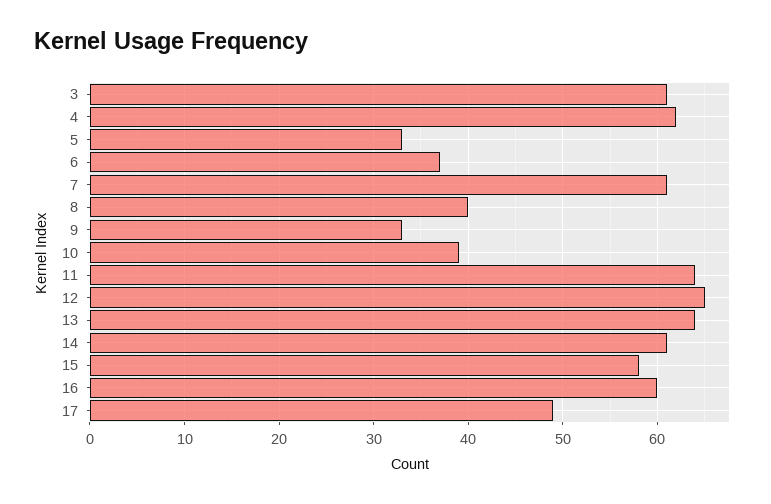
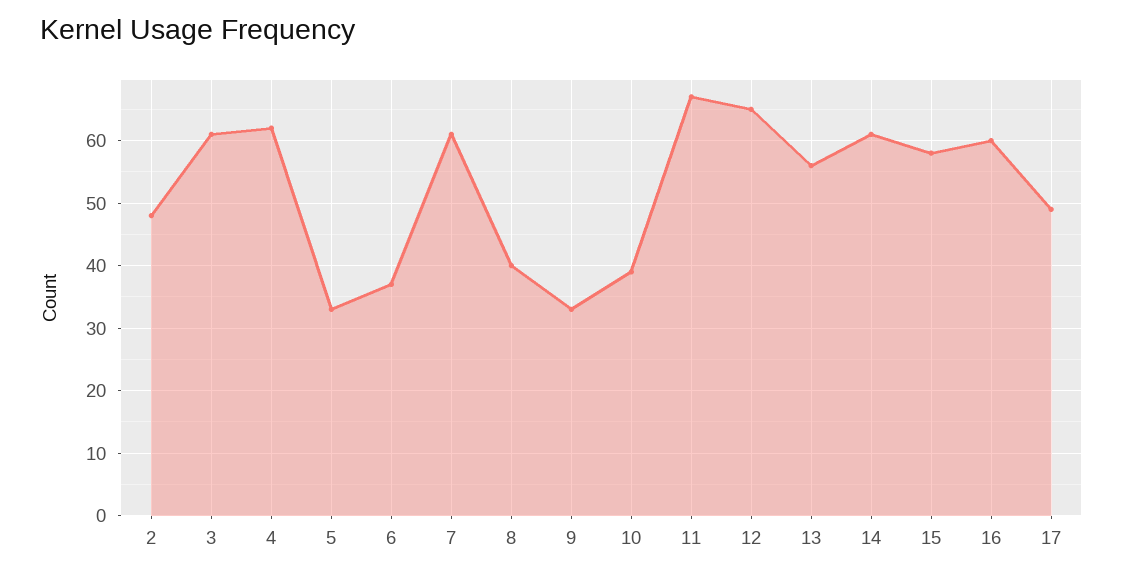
11: 64 -> 67
13: 64 -> 56
2: none -> 48

